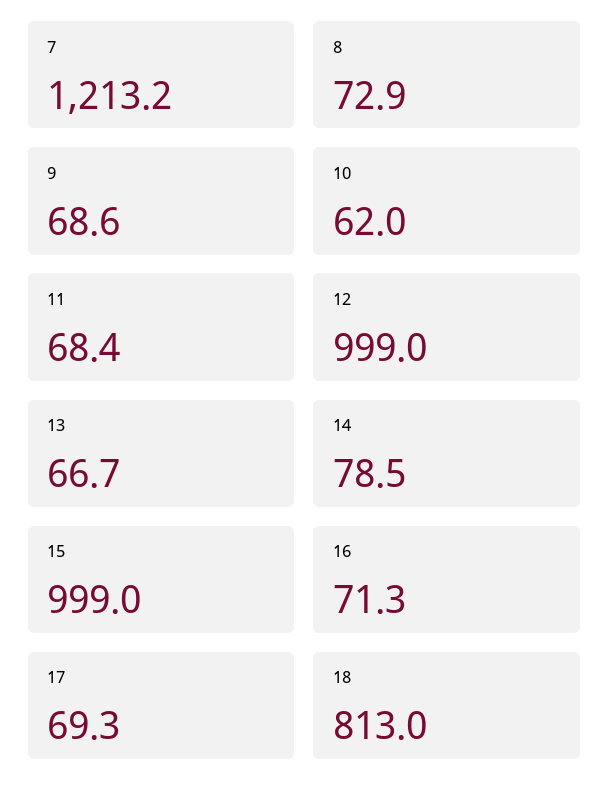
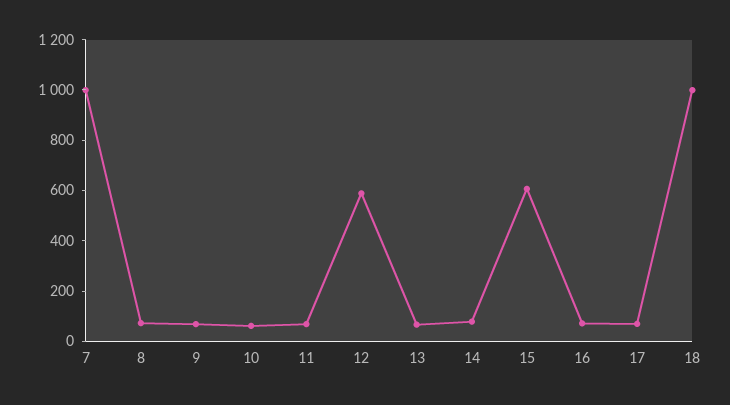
7: 1213.2 -> 1000
12: 999 -> 600
15: 999 -> 600
18: 813 -> 1000

